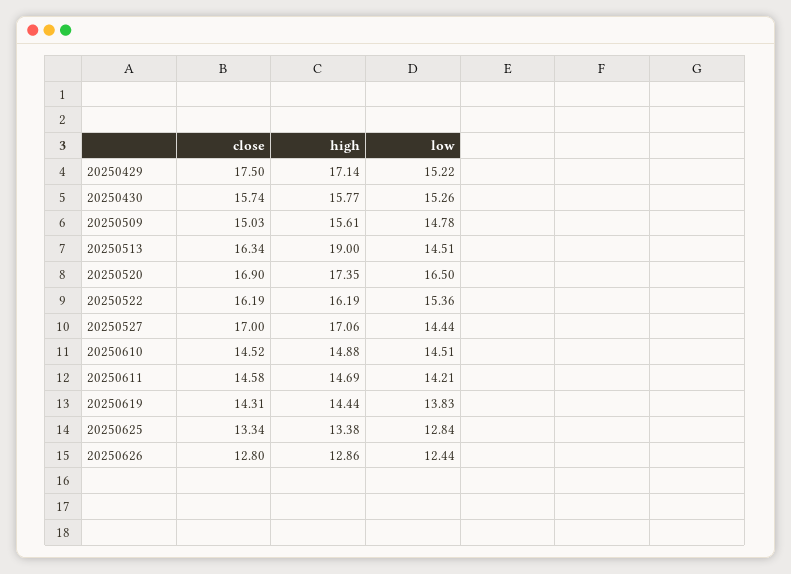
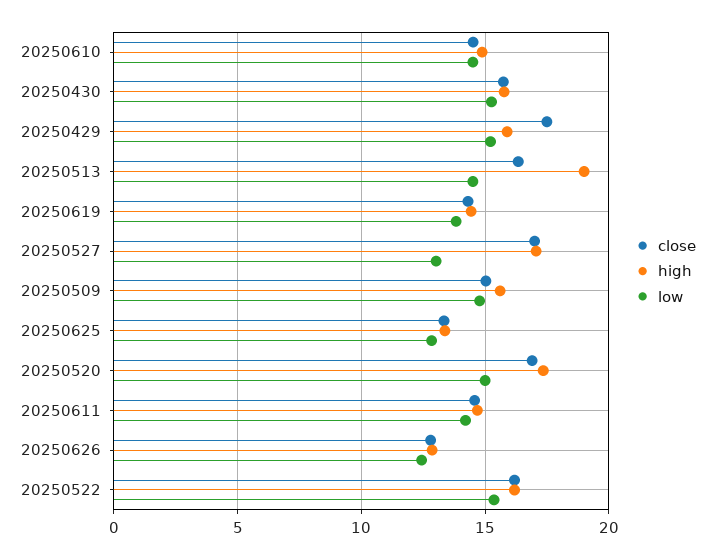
high, 20250429: 17.14 -> 16
low, 20250520: 16.5 -> 15
low, 20250527: 14.44 -> 13

